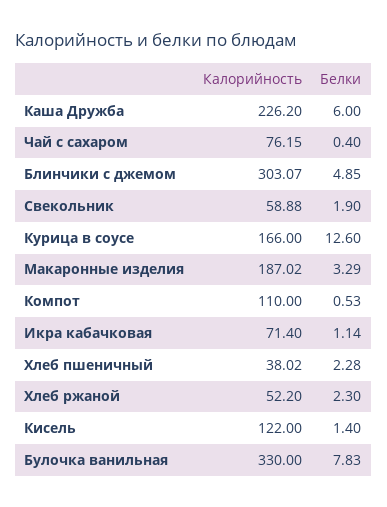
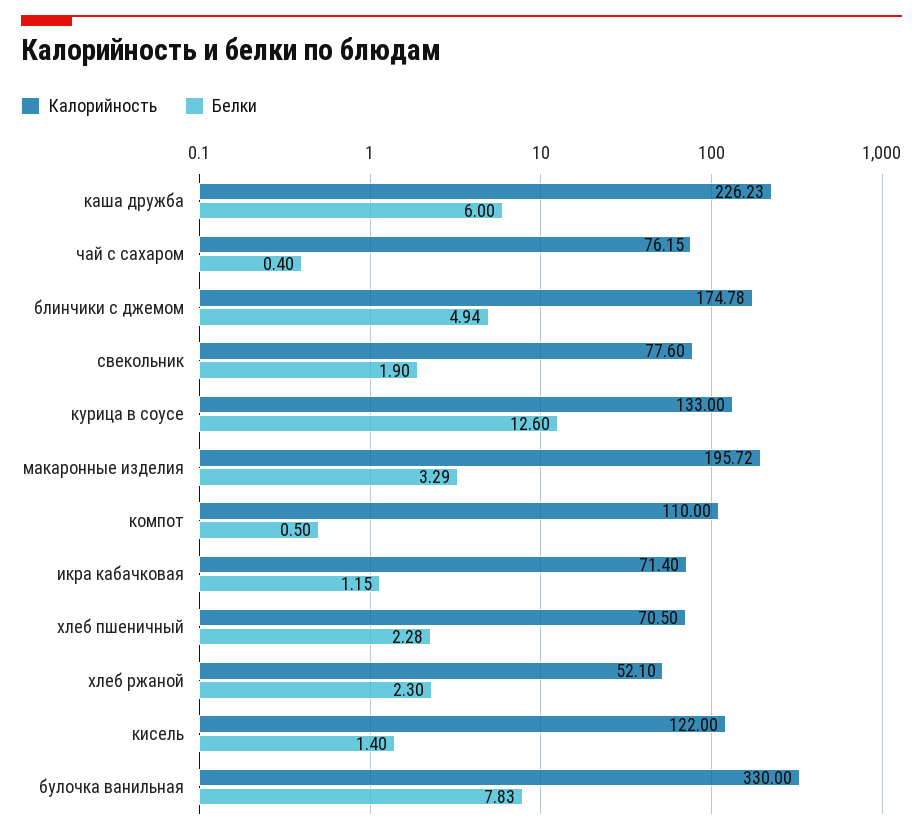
Калорийность, Каша Дружба: 226.2 -> 226.23
Калорийность, Блинчики с джемом: 303.07 -> 174.78
Белки, Блинчики с джемом: 4.85 -> 4.94
Калорийность, Свекольник: 58.88 -> 77.6
Калорийность, Курица в соусе: 166 -> 133
Калорийность, Макаронные изделия: 187.02 -> 195.72
Белки, Компот: 0.53 -> 0.5
Белки, Икра кабачковая: 1.14 -> 1.15
Калорийность, Хлеб пшеничный: 38.02 -> 70.5
Калорийность, Хлеб ржаной: 52.2 -> 52.1

